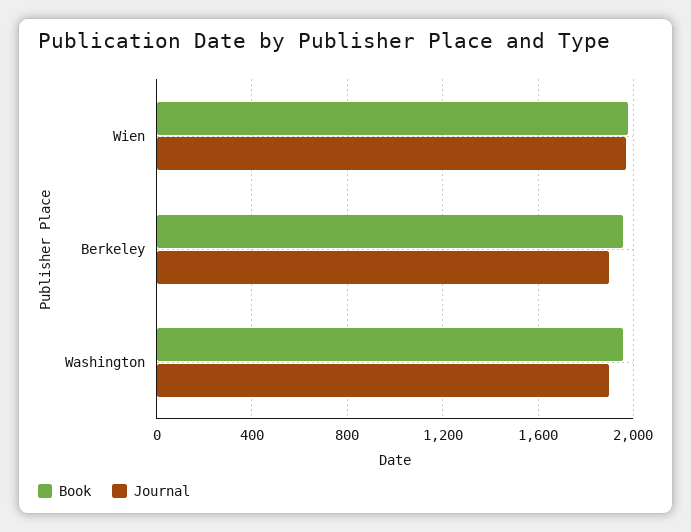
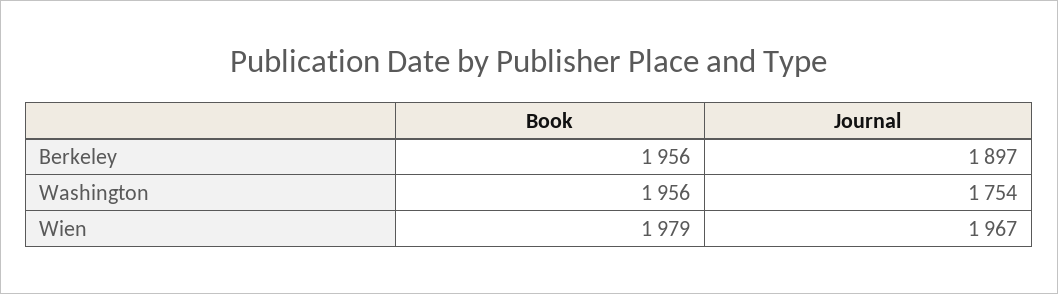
Journal, Washington: 1900 -> 1754

